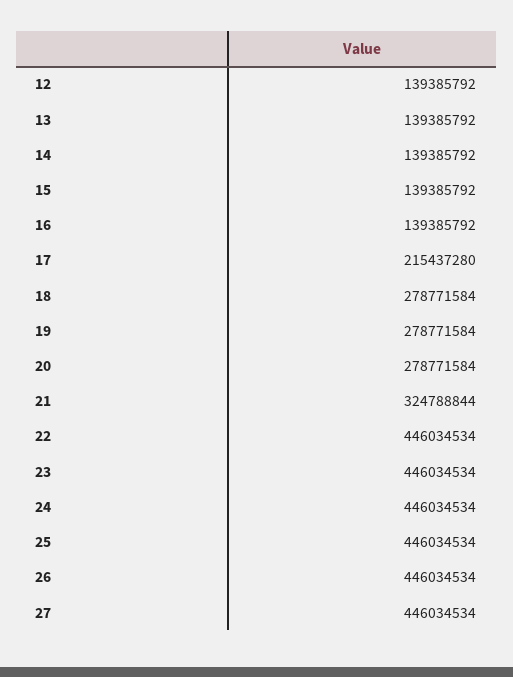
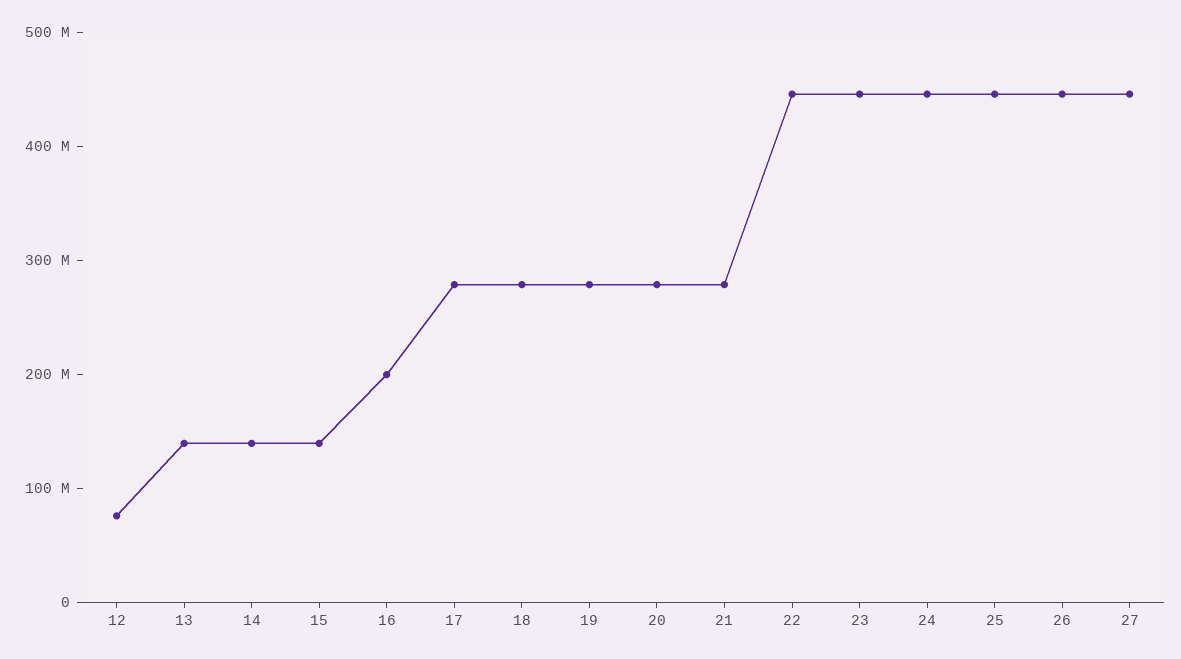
12: 139385792 -> 80000000
16: 139385792 -> 200000000
17: 215437280 -> 280000000
21: 324788844 -> 280000000

